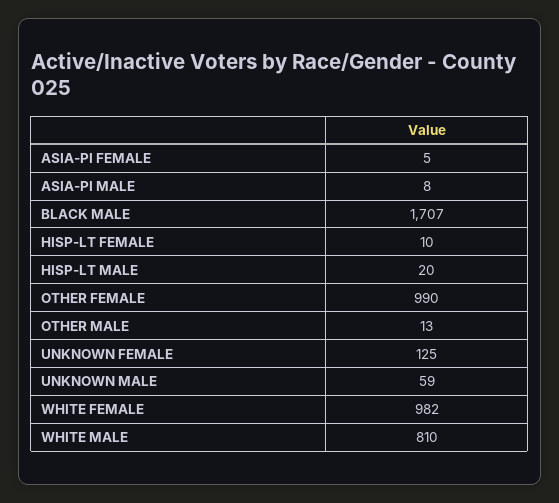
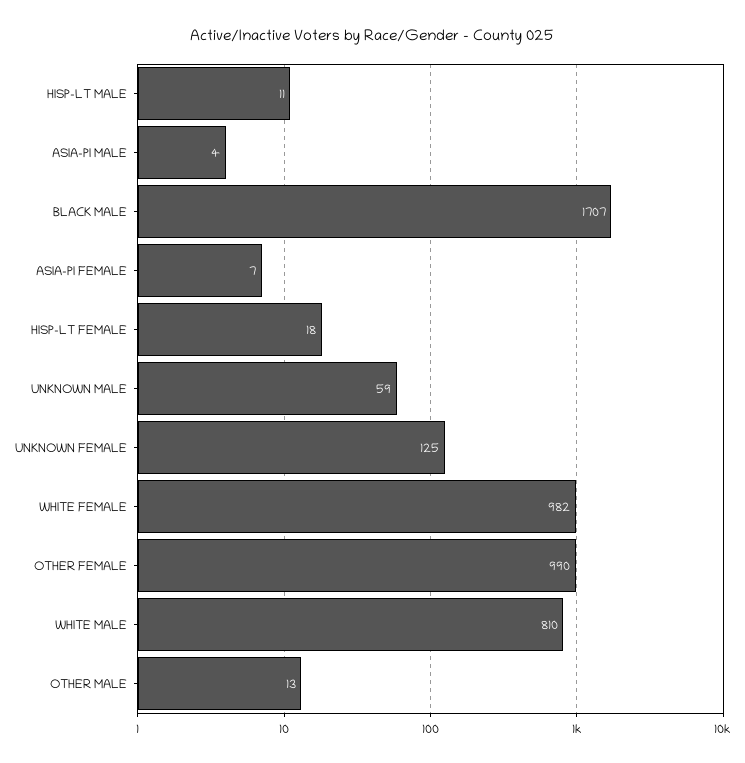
ASIA-PI FEMALE: 5 -> 7
ASIA-PI MALE: 8 -> 4
HISP-LT FEMALE: 10 -> 18
HISP-LT MALE: 20 -> 11

